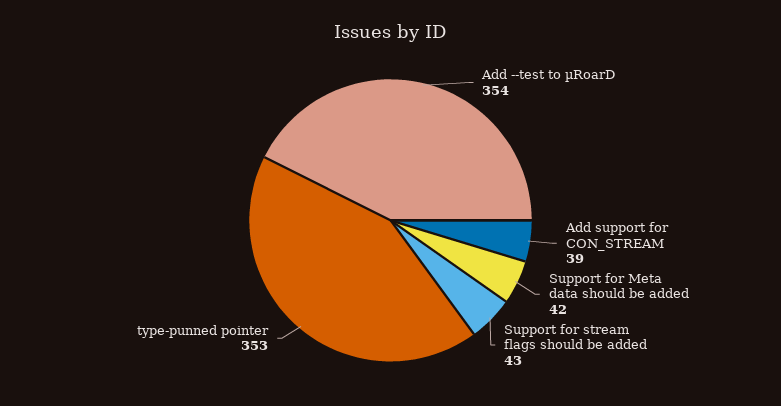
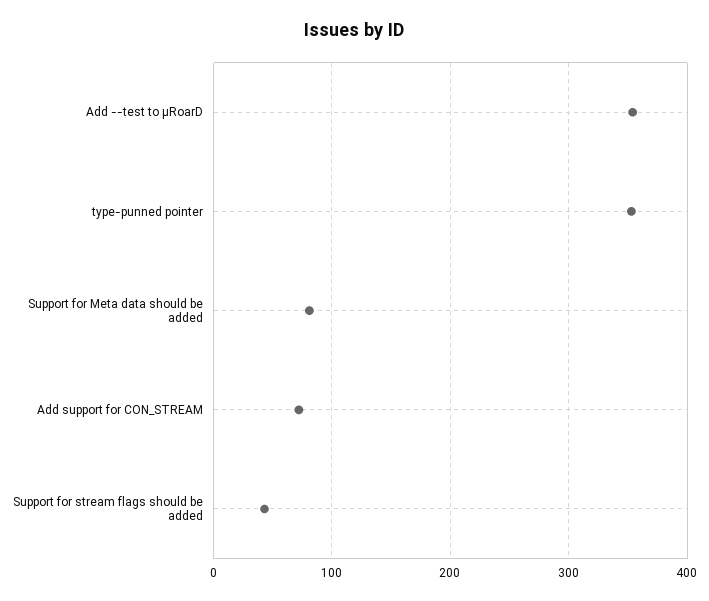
Add support for CON_STREAM: 39 -> 70
Support for Meta data should be added: 42 -> 80

